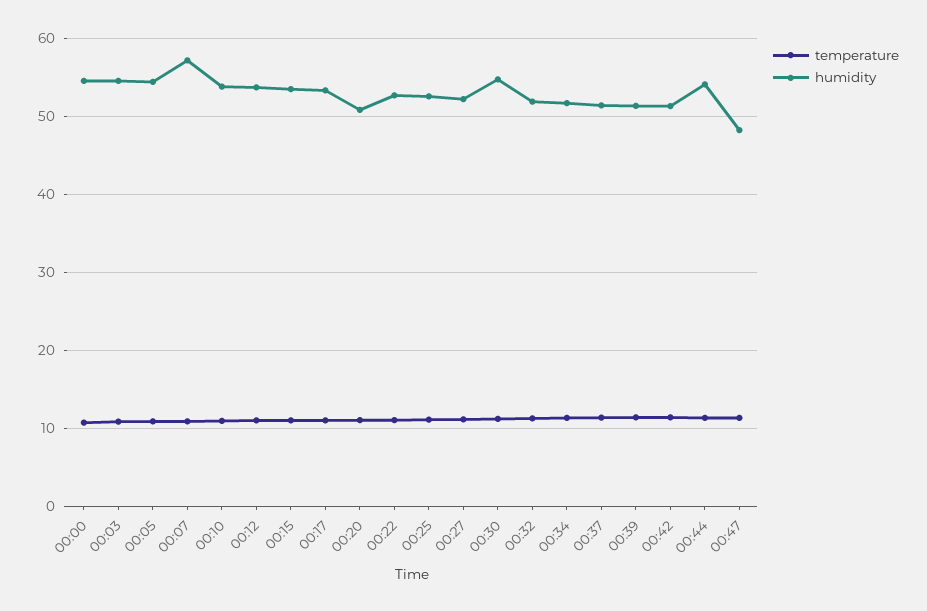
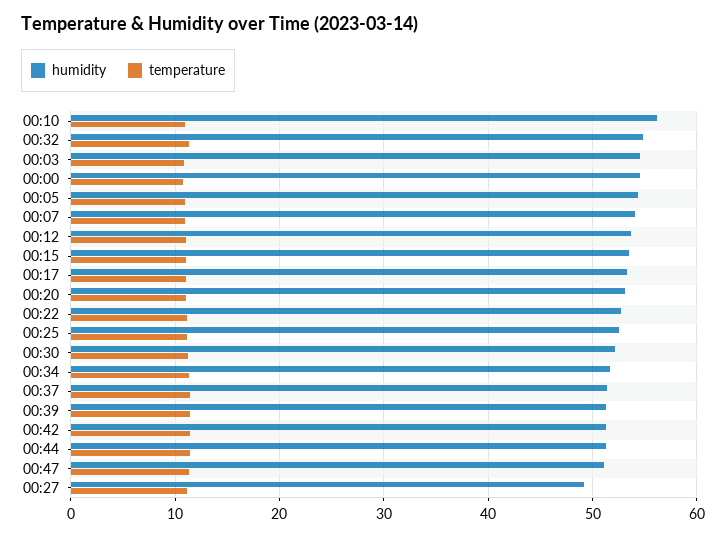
humidity, 00:07: 57 -> 54
humidity, 00:10: 54 -> 56
humidity, 00:20: 51 -> 53
humidity, 00:27: 52 -> 49
humidity, 00:30: 55 -> 52
humidity, 00:32: 52 -> 55
humidity, 00:44: 54 -> 51
humidity, 00:47: 48 -> 51

